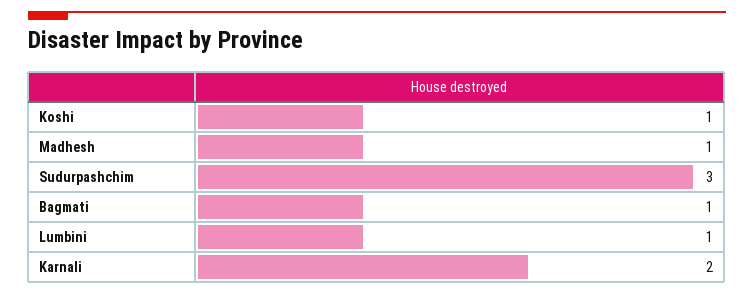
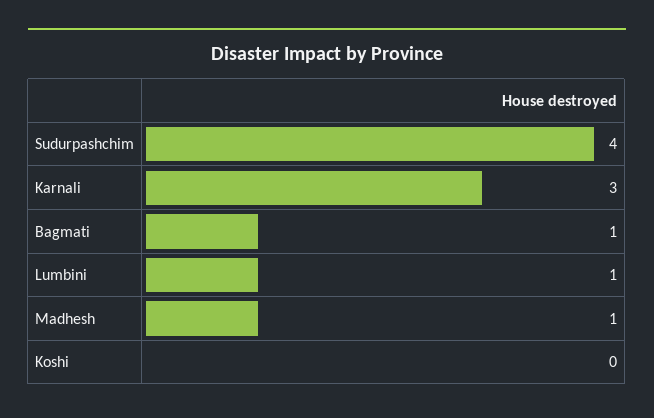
Koshi: 1 -> 0
Sudurpashchim: 3 -> 4
Karnali: 2 -> 3

